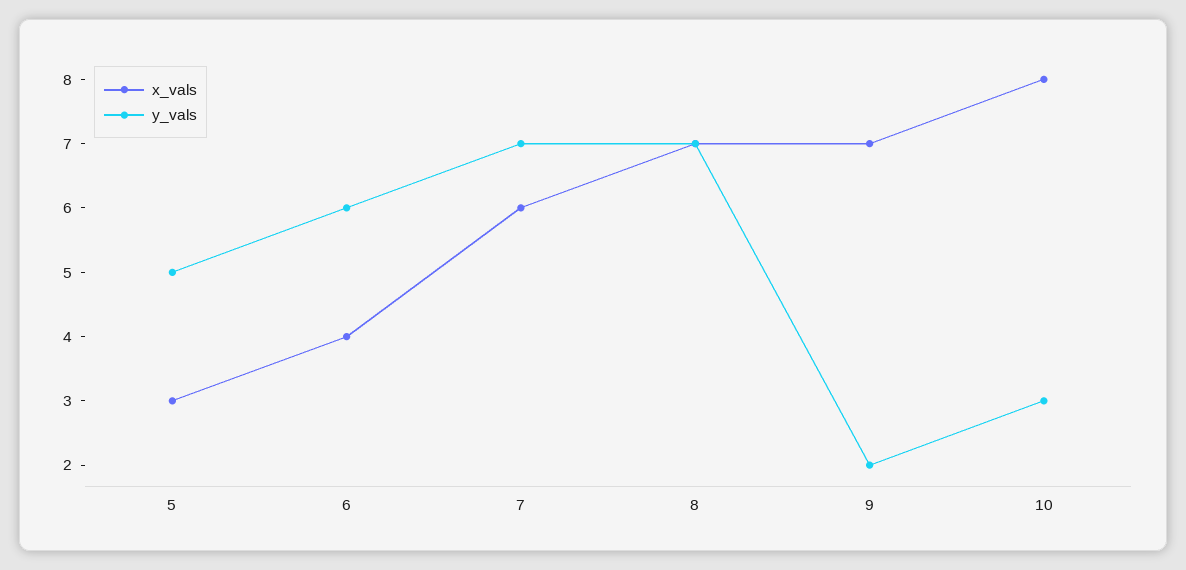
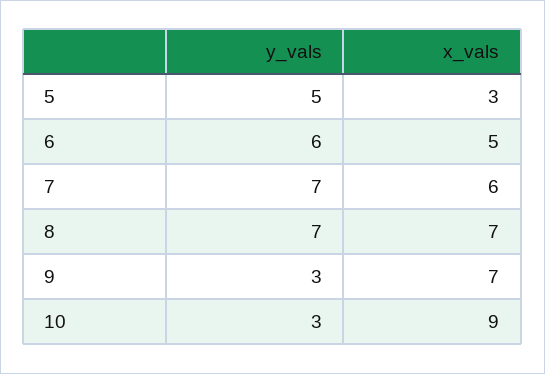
x_vals, 6: 4 -> 5
y_vals, 9: 2 -> 3
x_vals, 10: 8 -> 9

